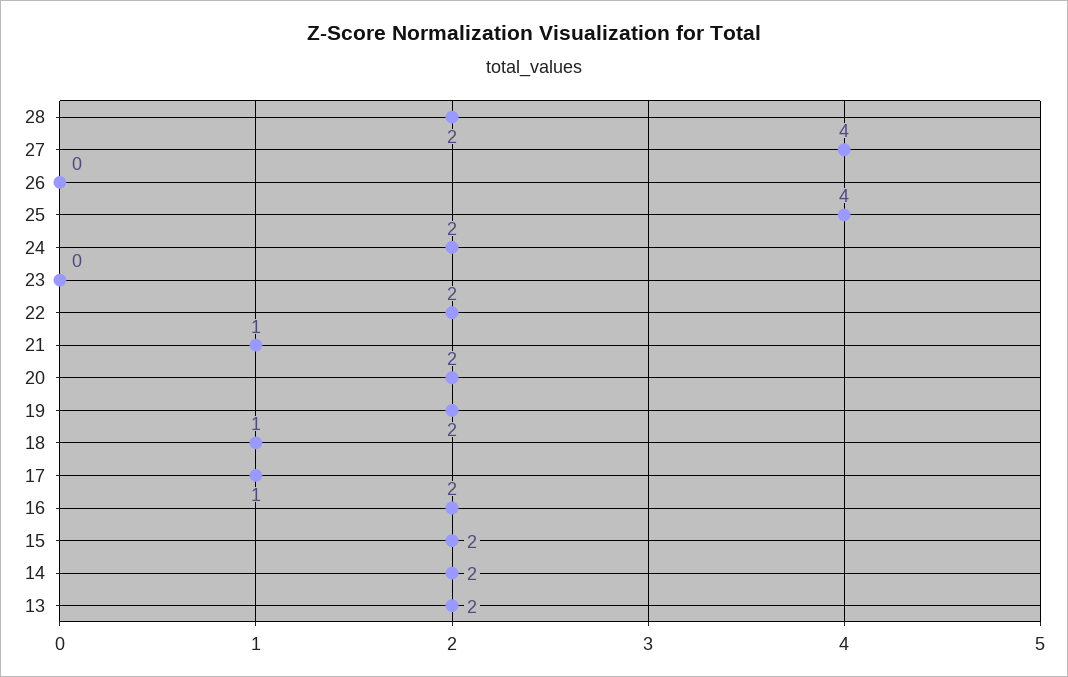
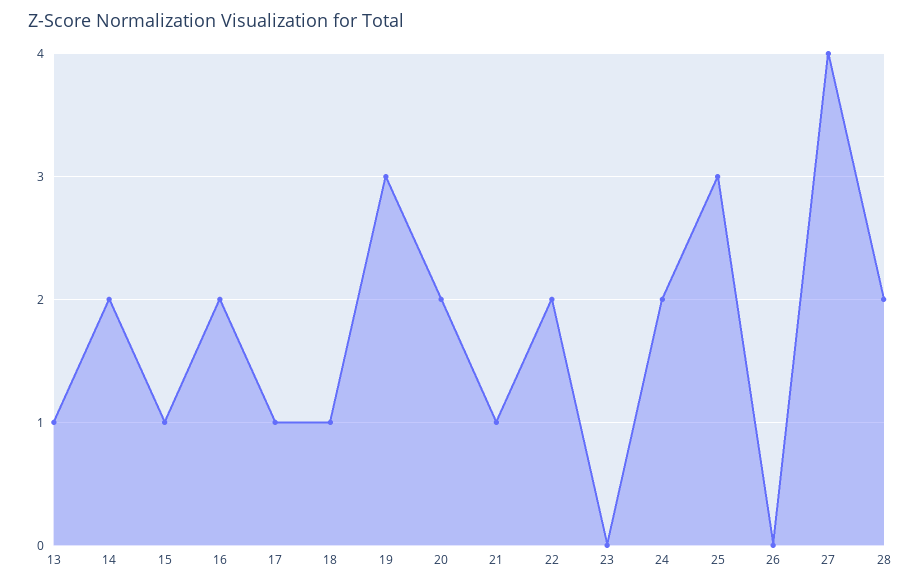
25: 4 -> 3
19: 2 -> 3
15: 2 -> 1
13: 2 -> 1

